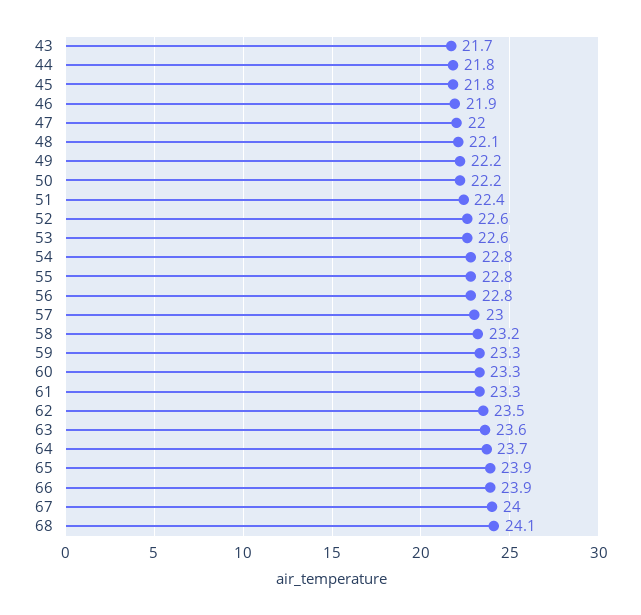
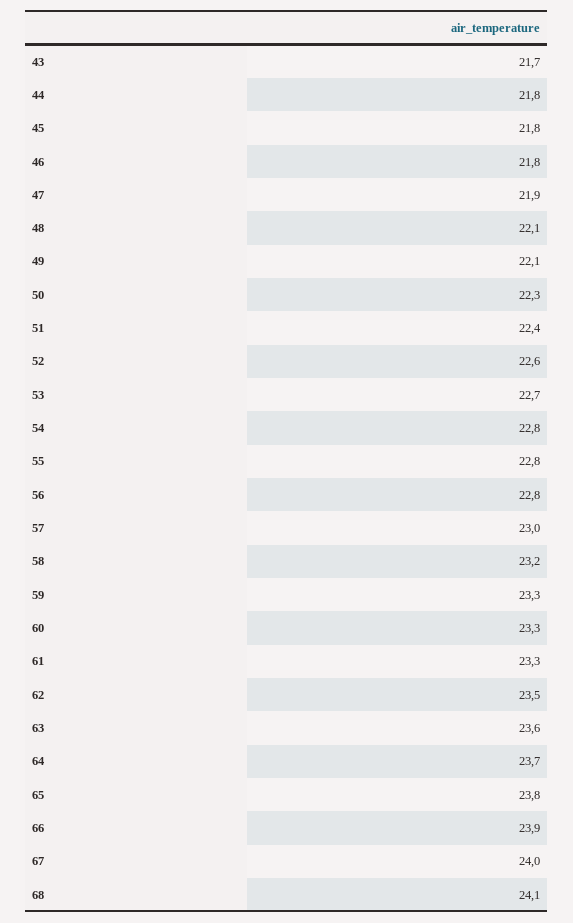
46: 21.9 -> 21.8
47: 22 -> 21.9
49: 22.2 -> 22.1
50: 22.2 -> 22.3
53: 22.6 -> 22.7
65: 23.9 -> 23.8

